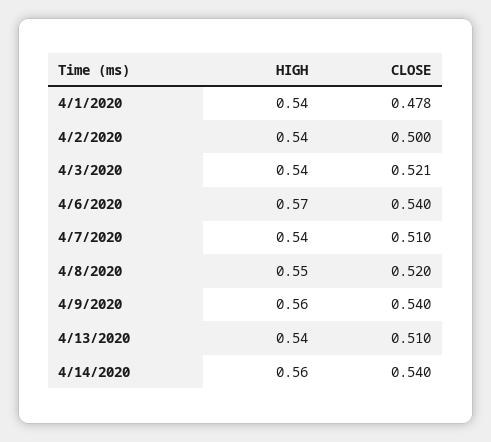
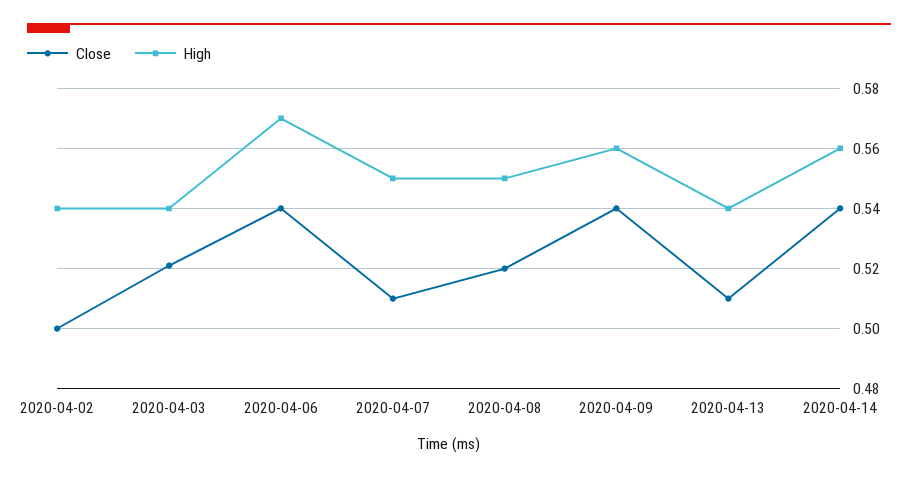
HIGH, 4/1/2020: 0.54 -> none
CLOSE, 4/1/2020: 0.478 -> none
HIGH, 4/7/2020: 0.54 -> 0.55

